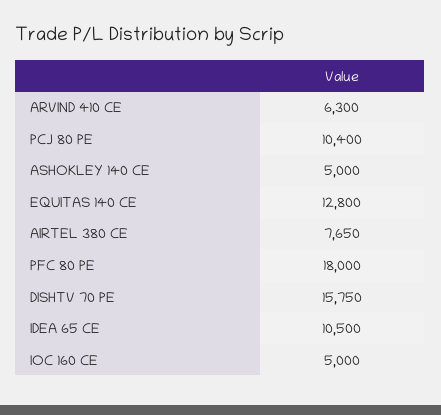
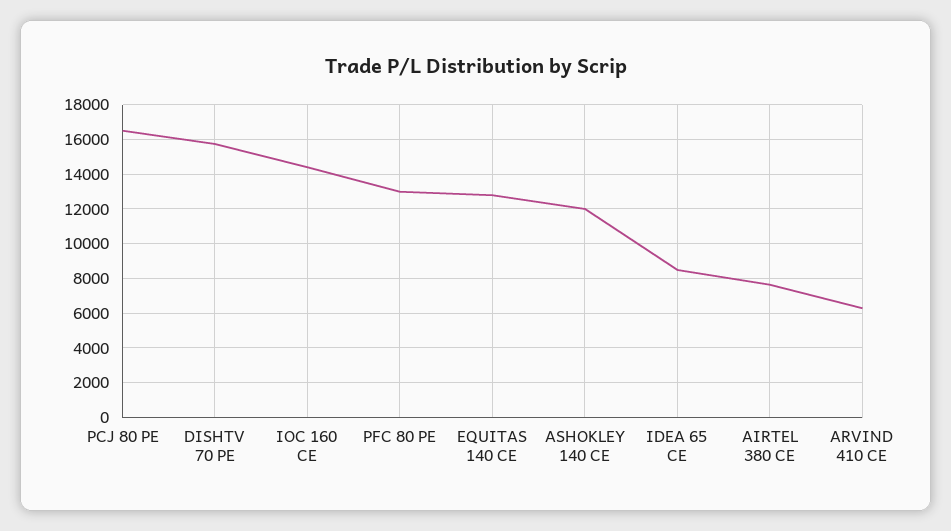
PCJ 80 PE: 10400 -> 16500
ASHOKLEY 140 CE: 5000 -> 12000
PFC 80 PE: 18000 -> 13000
IDEA 65 CE: 10500 -> 8500
IOC 160 CE: 5000 -> 14500

